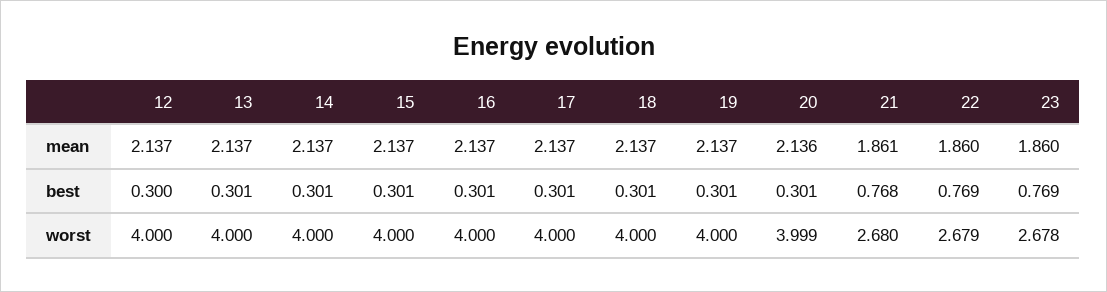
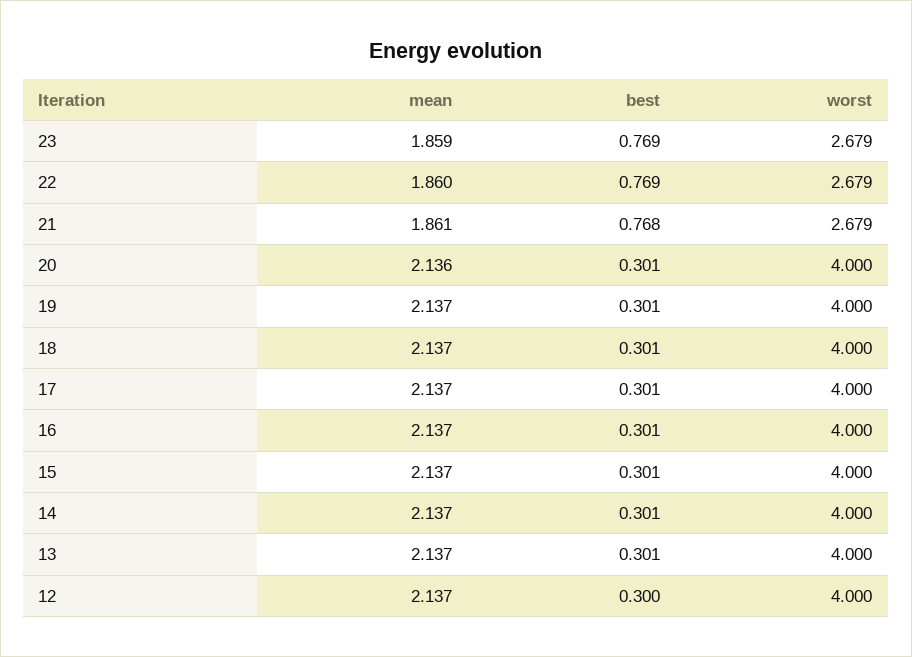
23, mean: 1.86 -> 1.859
20, worst: 3.999 -> 4
21, worst: 2.68 -> 2.679
23, worst: 2.678 -> 2.679

